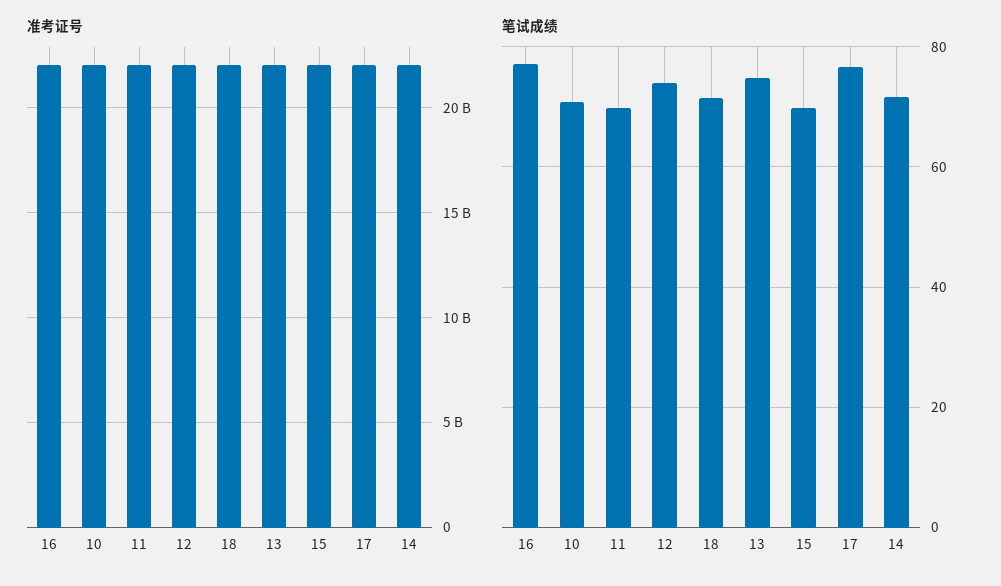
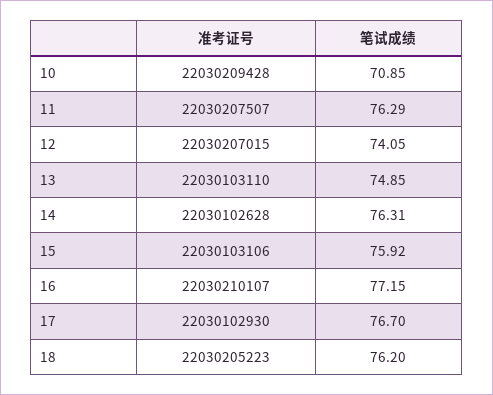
笔试成绩, 11: 70 -> 76.29
笔试成绩, 18: 72 -> 76.2
笔试成绩, 15: 70 -> 75.92
笔试成绩, 14: 72 -> 76.31

